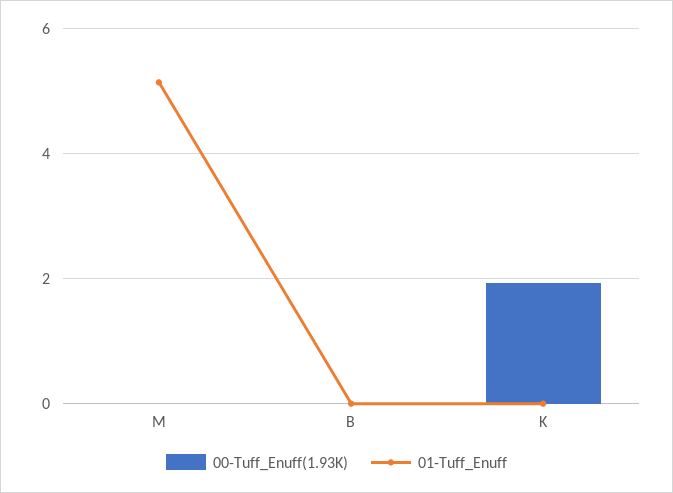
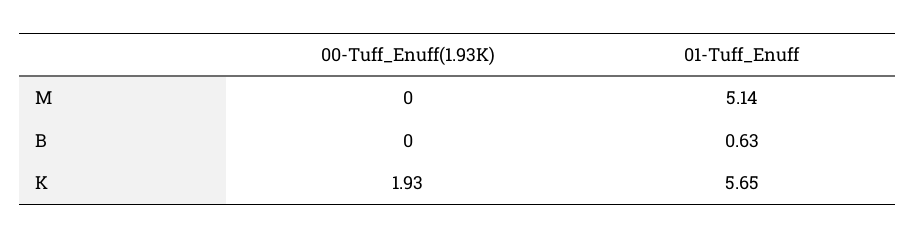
01-Tuff_Enuff, B: 0 -> 0.63
01-Tuff_Enuff, K: 0 -> 5.65

